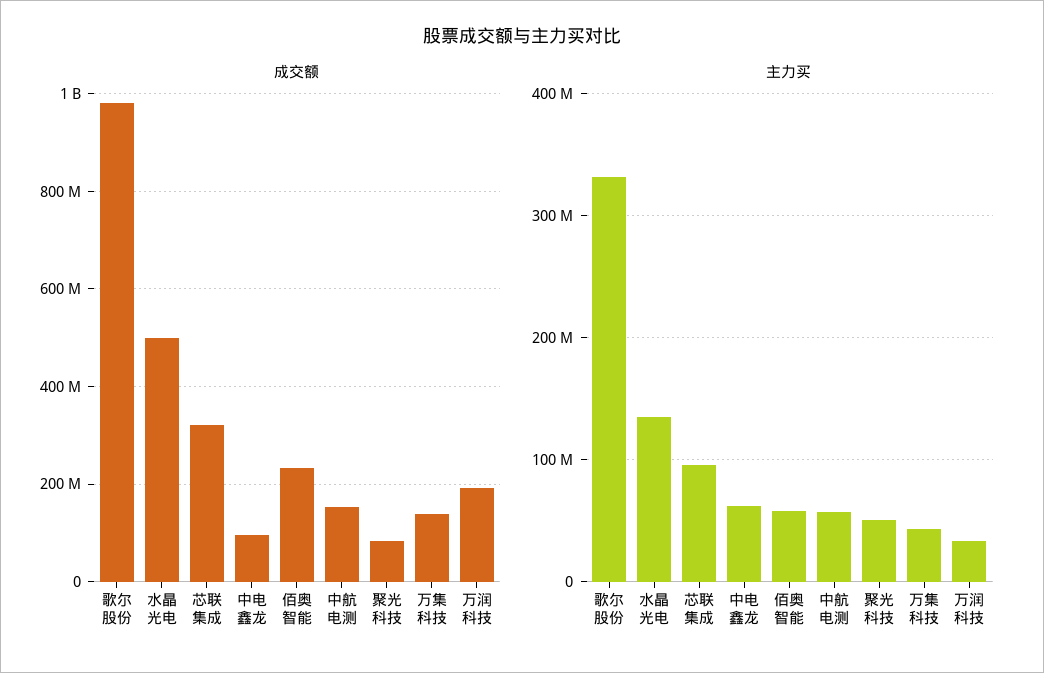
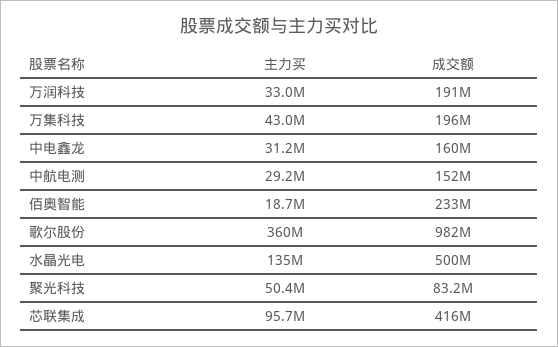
成交额, 芯联集成: 320000000 -> 416000000
成交额, 中电鑫龙: 100000000 -> 160000000
成交额, 万集科技: 140000000 -> 196000000
主力买, 歌尔股份: 330000000 -> 360000000
主力买, 中电鑫龙: 60000000 -> 31200000
主力买, 佰奥智能: 60000000 -> 18700000
主力买, 中航电测: 60000000 -> 29200000

